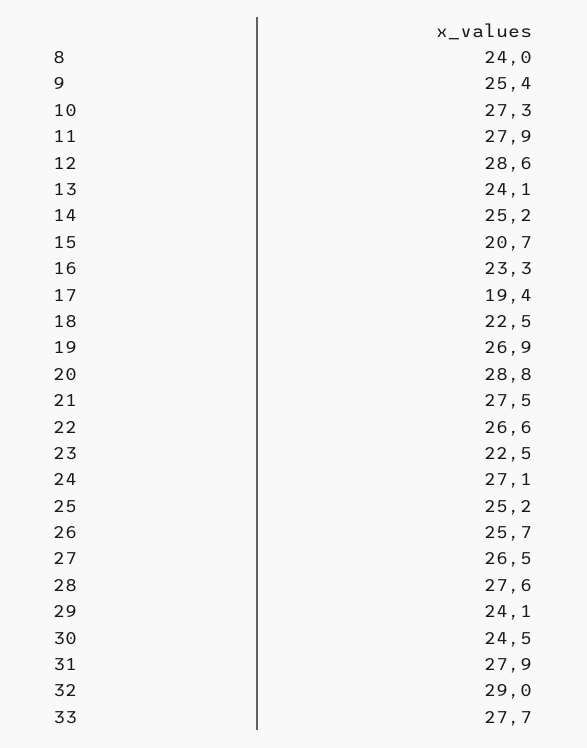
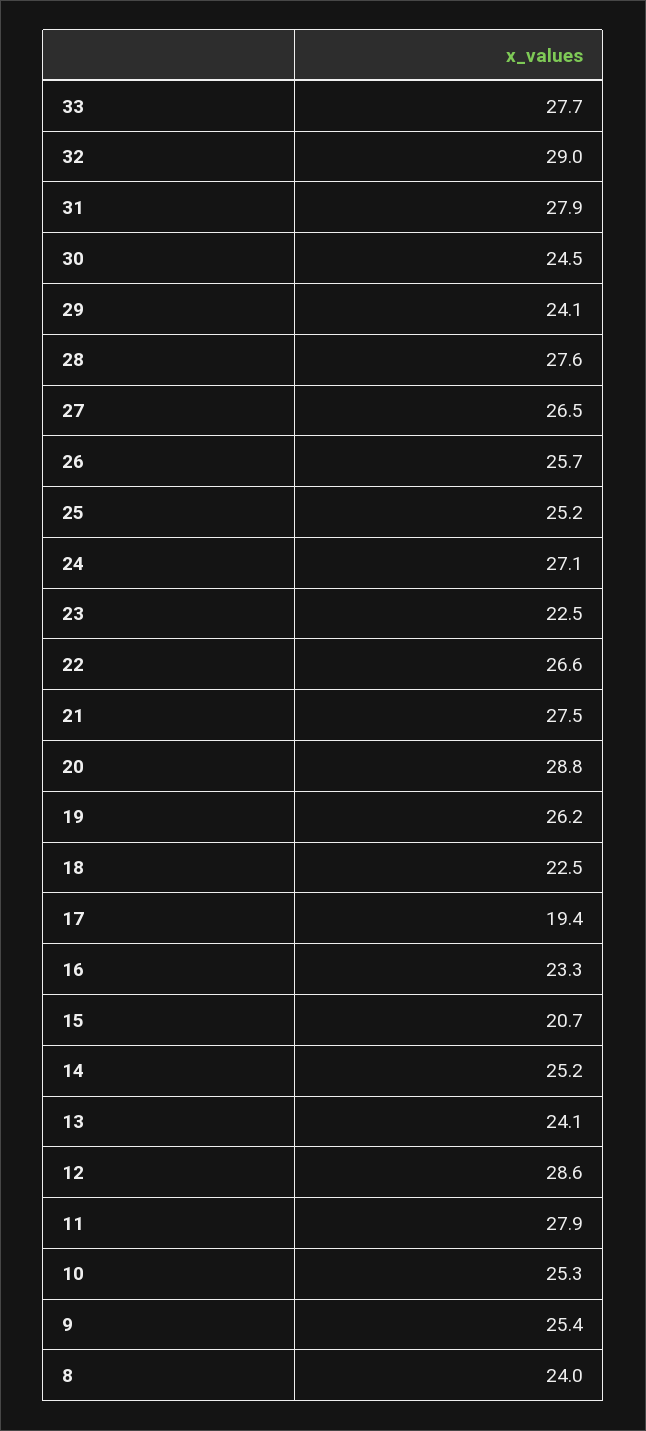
10: 27.3 -> 25.3
19: 26.9 -> 26.2

